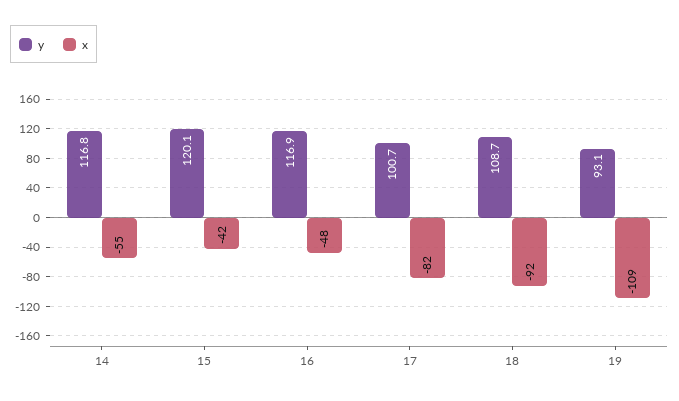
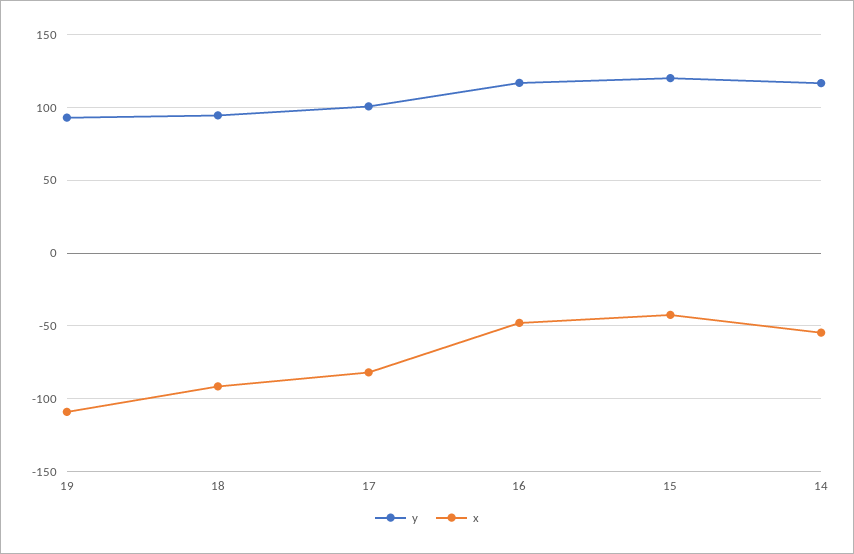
y, 18: 108.7 -> 95

